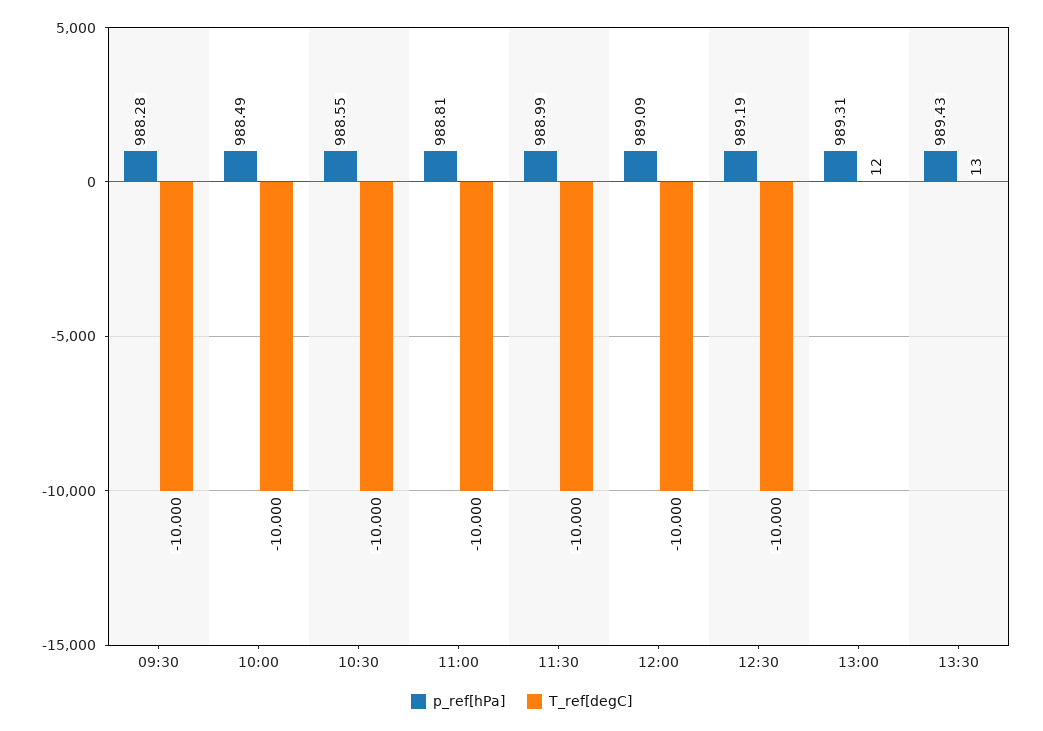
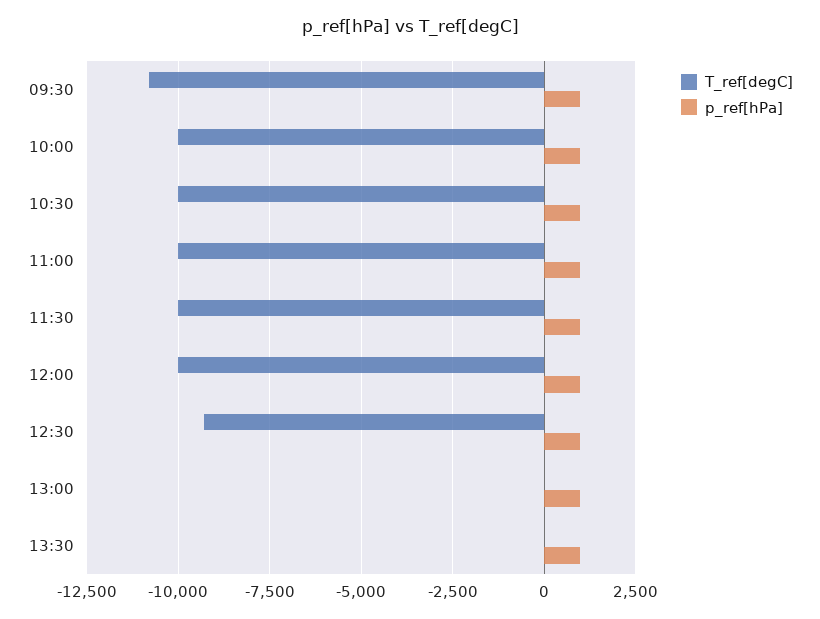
T_ref[degC], 09:30: -10000 -> -10750
T_ref[degC], 12:30: -10000 -> -9250

